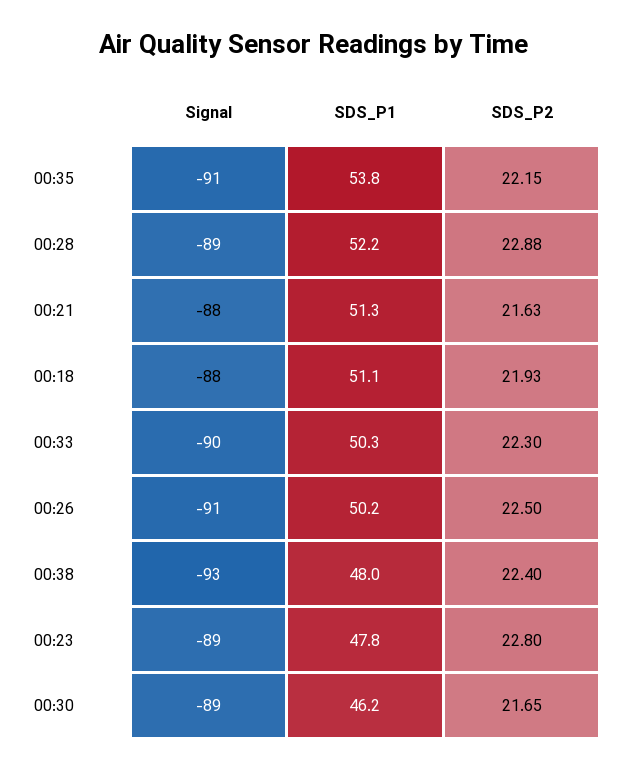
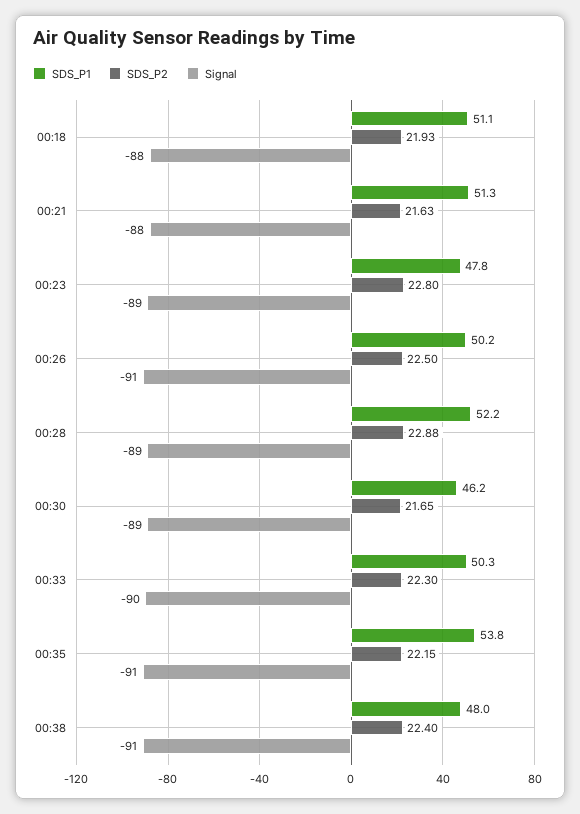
Signal, 00:38: -93 -> -91

